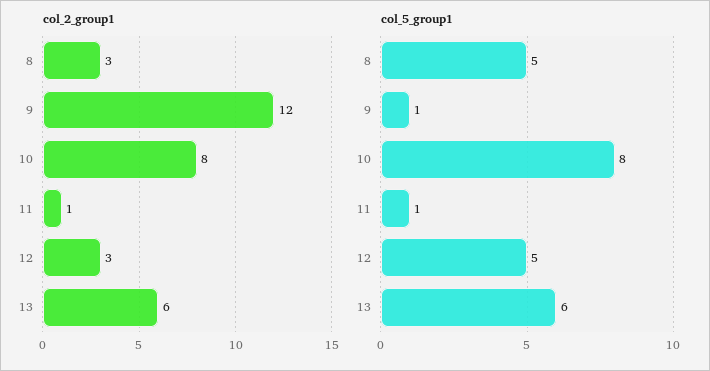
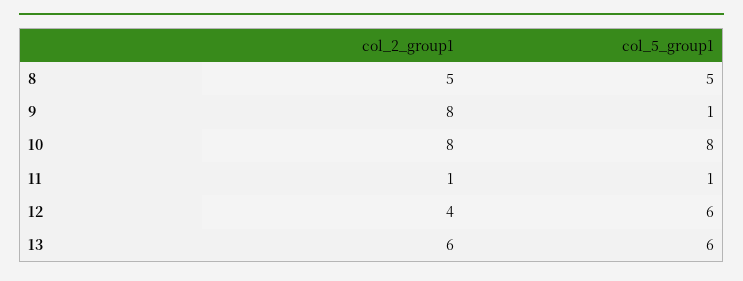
col_2_group1, 8: 3 -> 5
col_2_group1, 9: 12 -> 8
col_2_group1, 12: 3 -> 4
col_5_group1, 12: 5 -> 6

